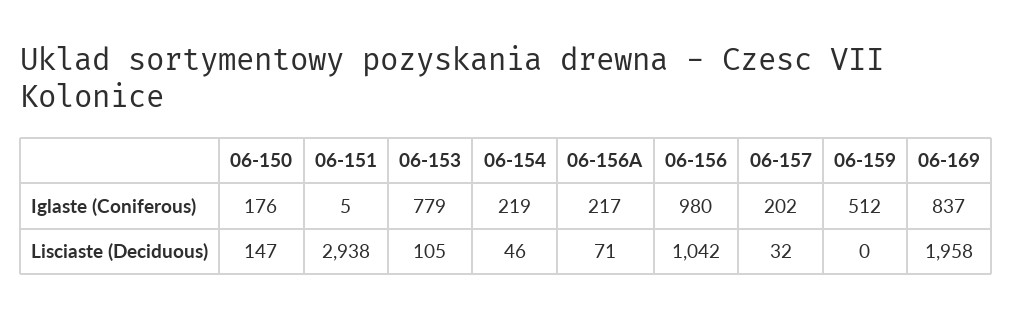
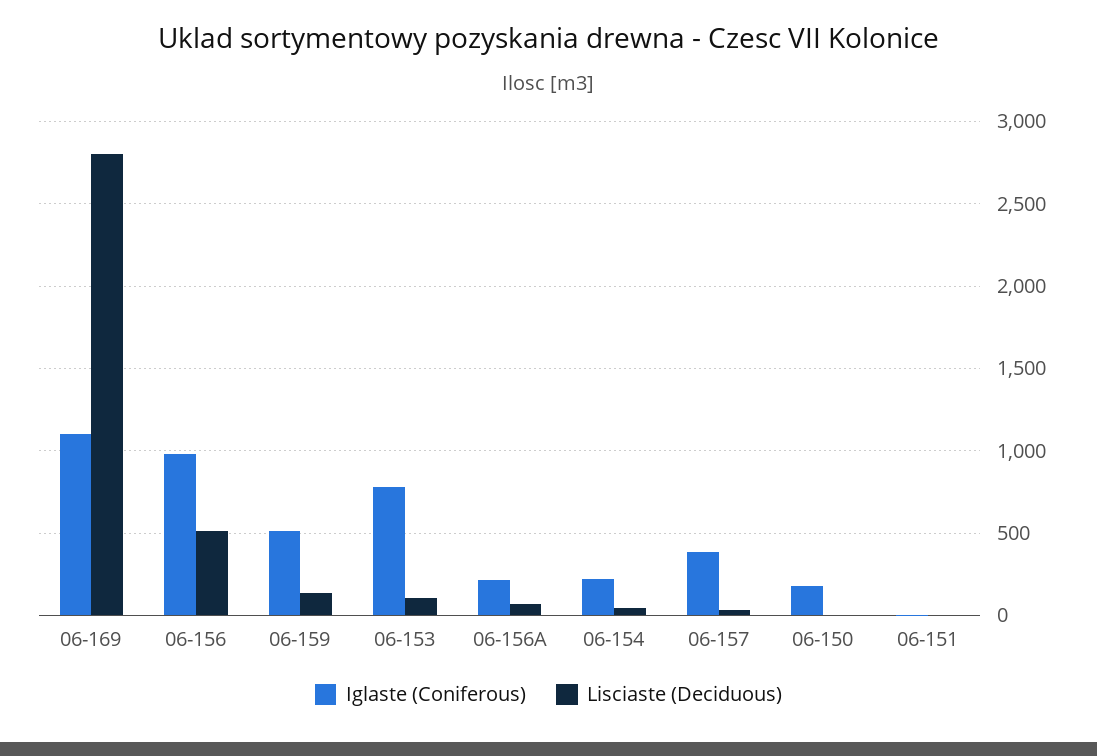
Iglaste (Coniferous), 06-157: 202 -> 400
Iglaste (Coniferous), 06-169: 837 -> 1100
Lisciaste (Deciduous), 06-150: 147 -> 0
Lisciaste (Deciduous), 06-151: 2938 -> 0
Lisciaste (Deciduous), 06-156: 1042 -> 500
Lisciaste (Deciduous), 06-159: 0 -> 150
Lisciaste (Deciduous), 06-169: 1958 -> 2800

